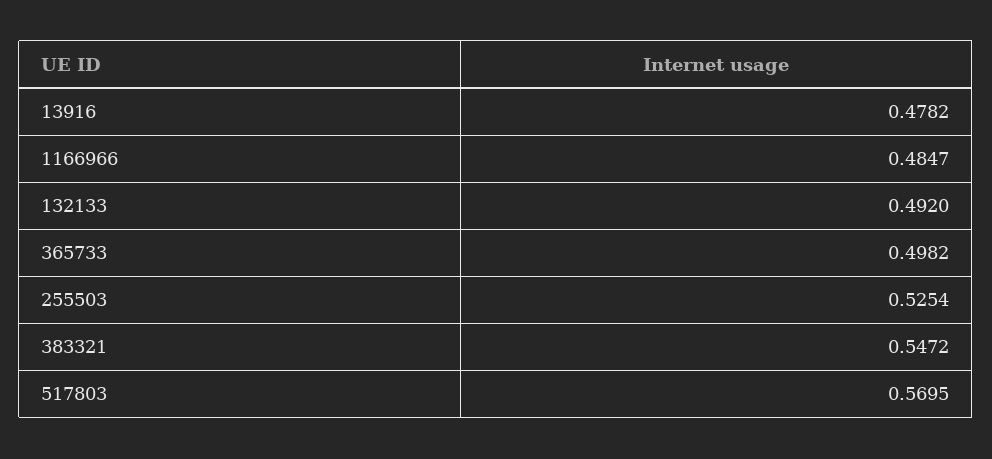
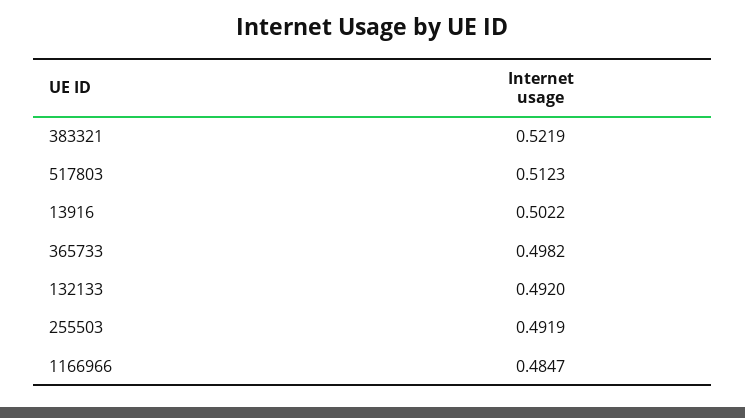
13916: 0.4782 -> 0.5022
255503: 0.5254 -> 0.4919
383321: 0.5472 -> 0.5219
517803: 0.5695 -> 0.5123

